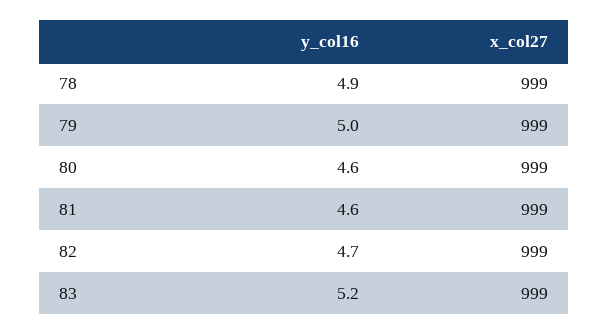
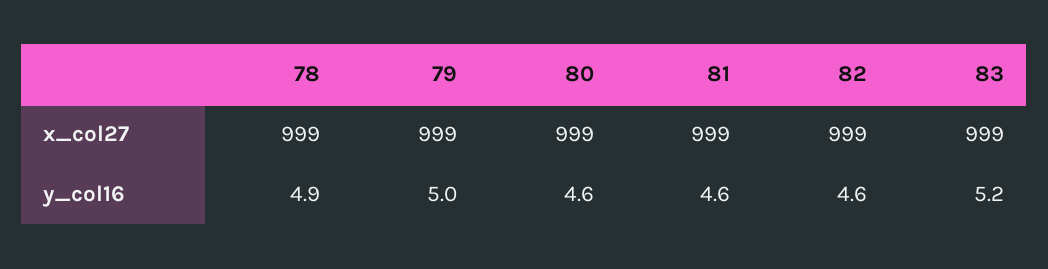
y_col16, 82: 4.7 -> 4.6

